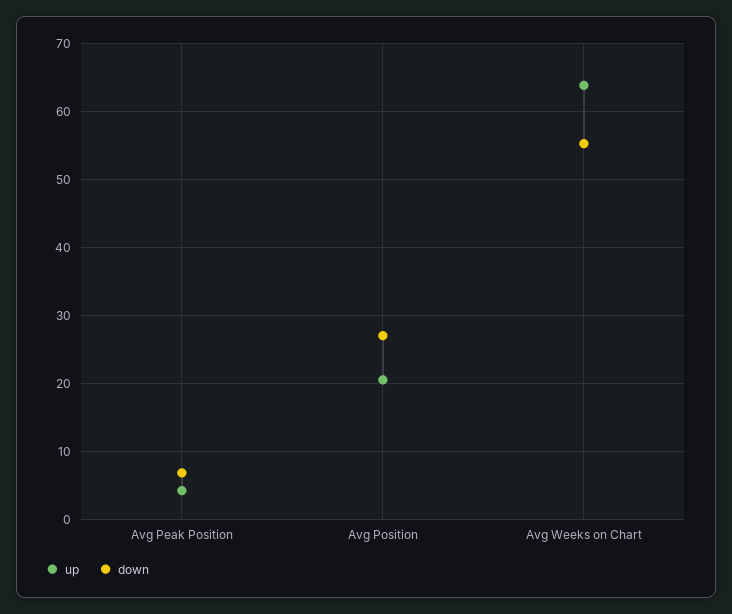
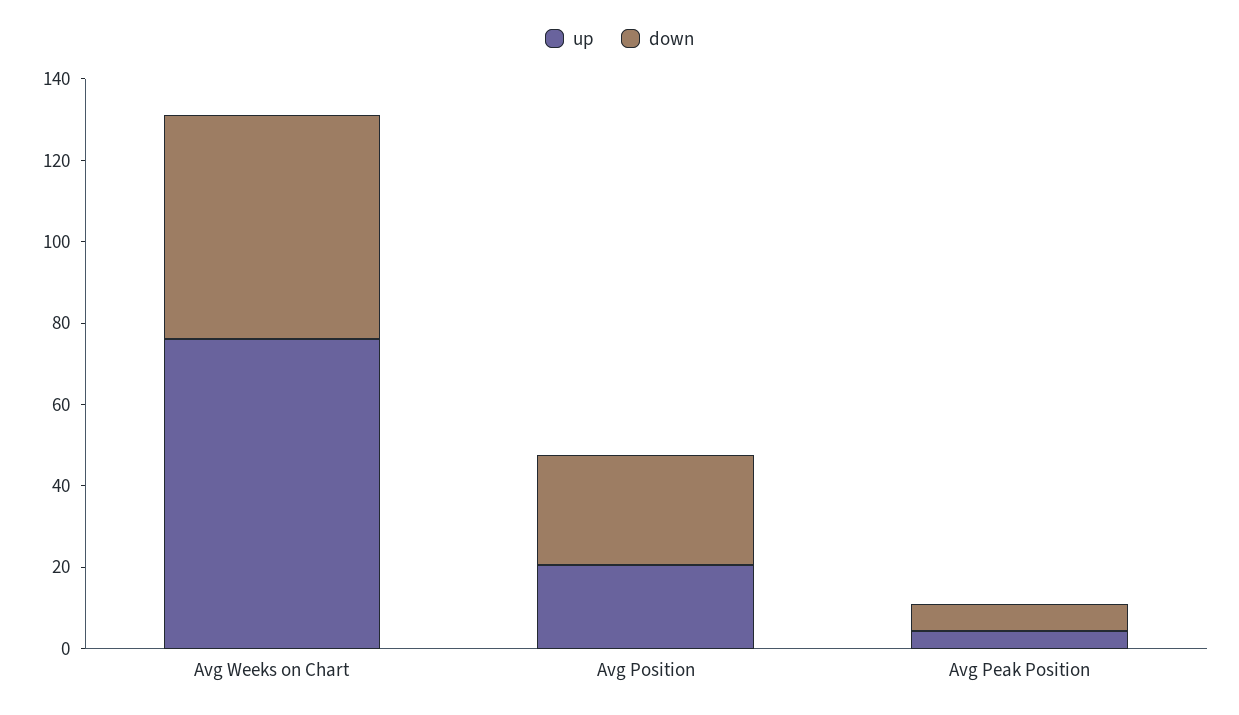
up, Avg Weeks on Chart: 64 -> 75

